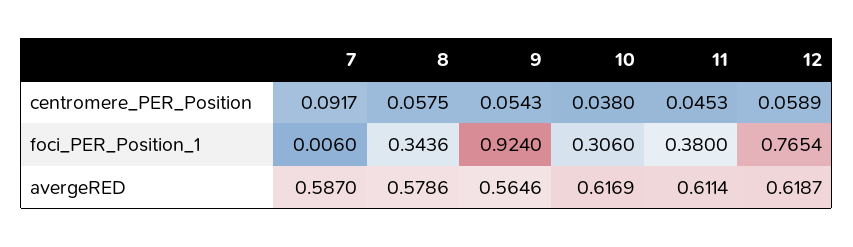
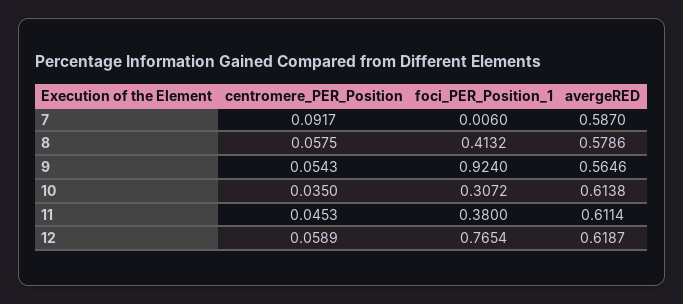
10, centromere_PER_Position: 0.038 -> 0.035
8, foci_PER_Position_1: 0.3436 -> 0.4132
10, foci_PER_Position_1: 0.306 -> 0.3072
10, avergeRED: 0.6169 -> 0.6138

